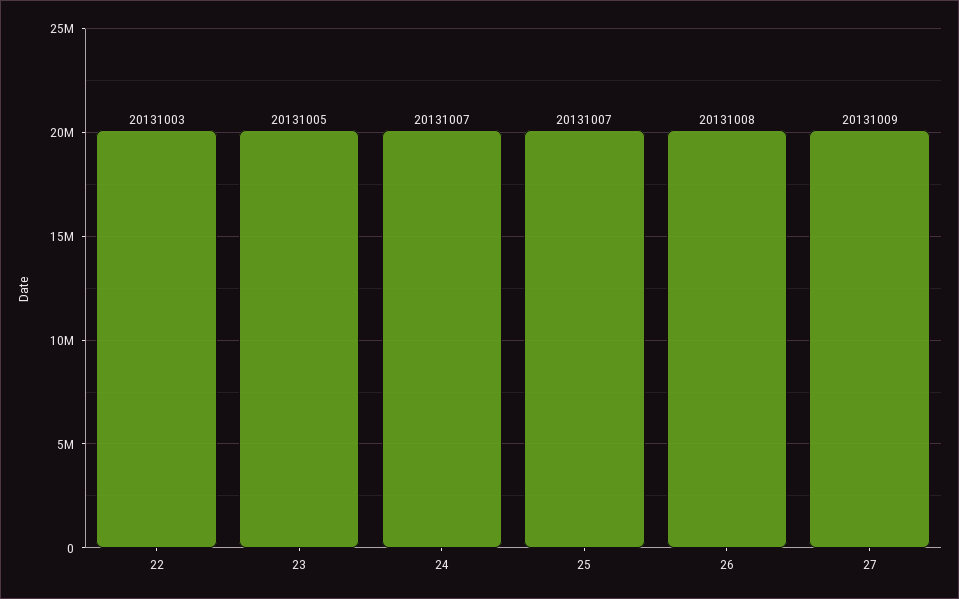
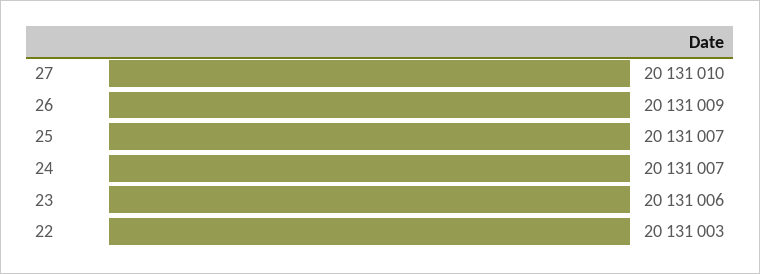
23: 20131005 -> 20131006
26: 20131008 -> 20131009
27: 20131009 -> 20131010

